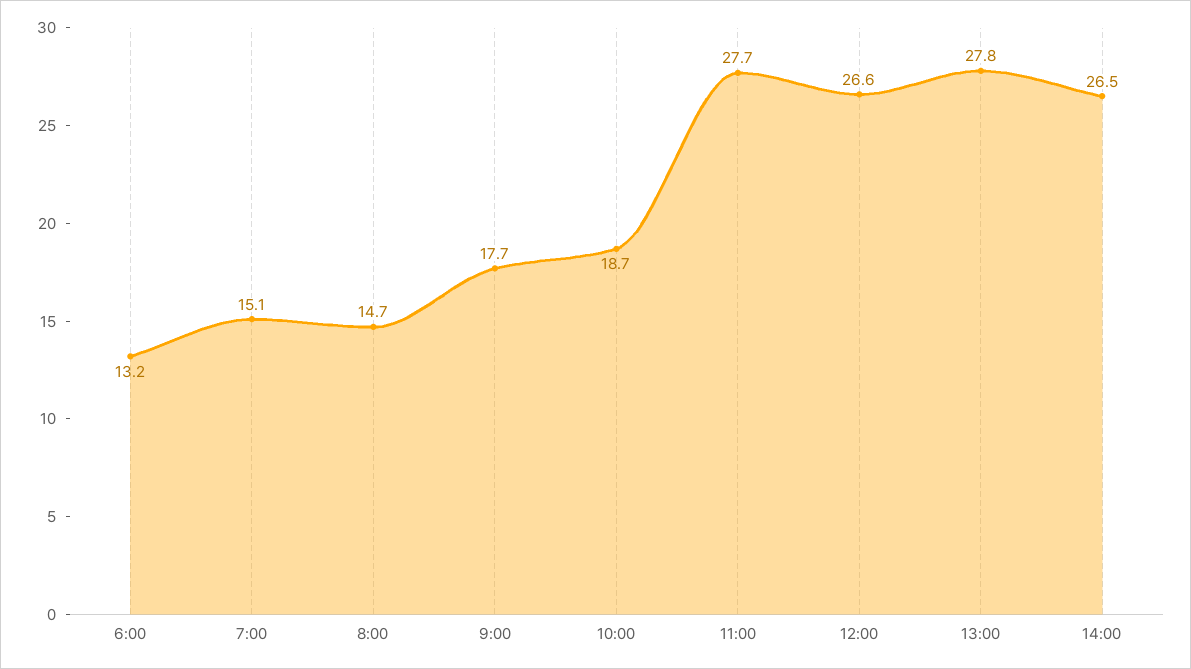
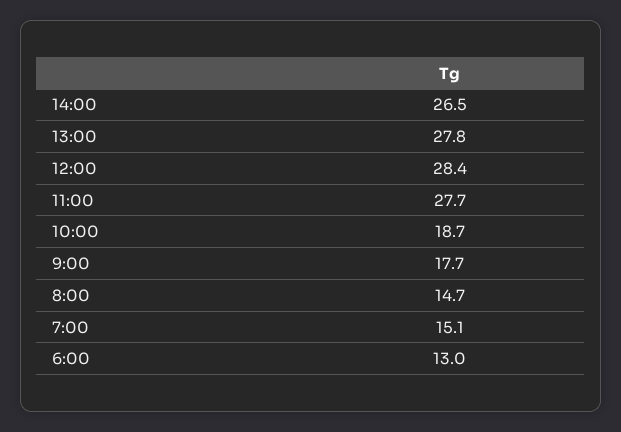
6:00: 13.2 -> 13
12:00: 26.6 -> 28.4

